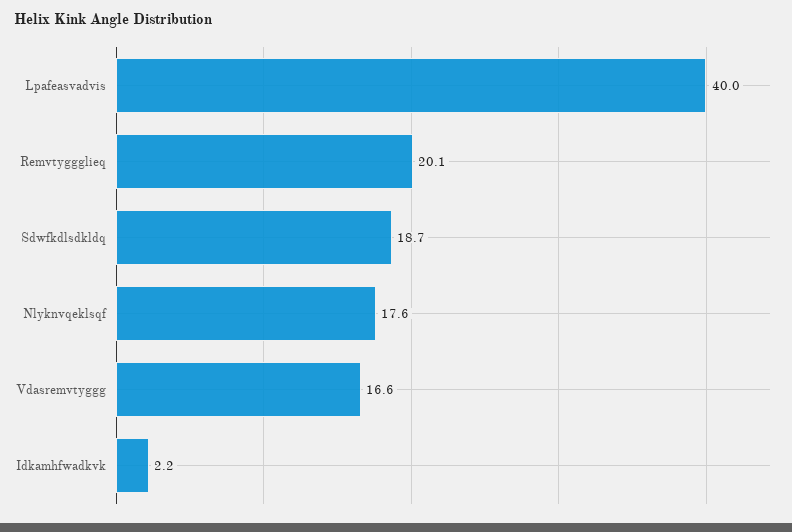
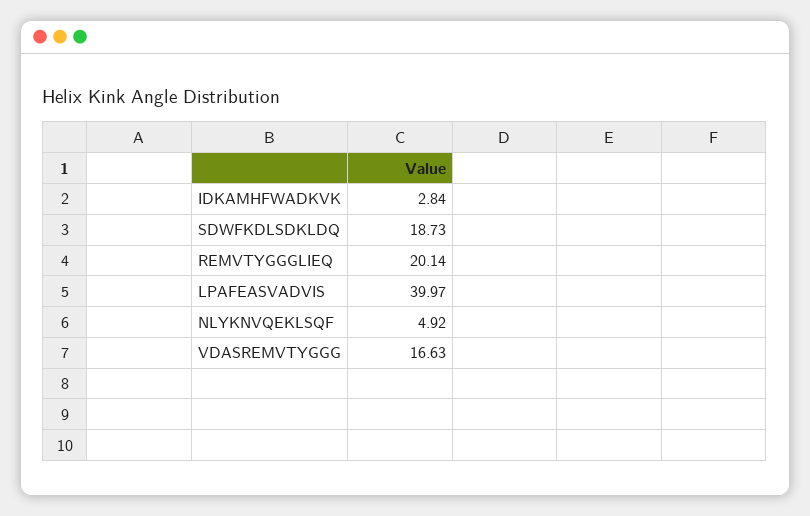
Nlyknvqeklsqf: 17.6 -> 4.92
Idkamhfwadkvk: 2.2 -> 2.84

